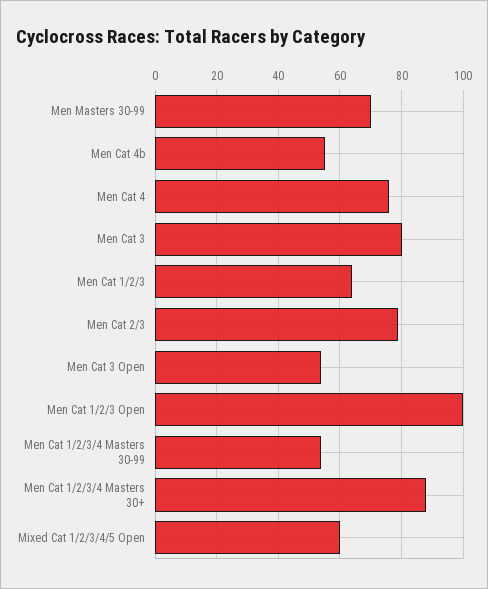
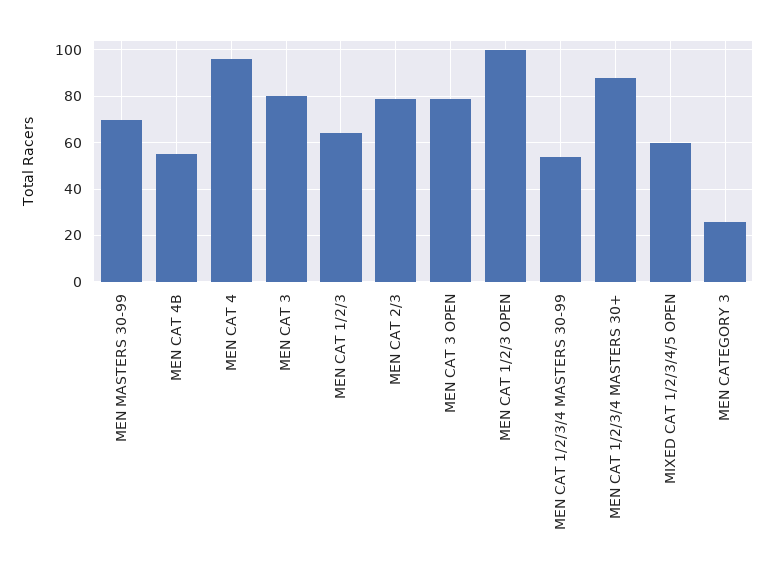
Men Cat 4: 75 -> 95
Men Cat 3 Open: 55 -> 80
MEN CATEGORY 3: none -> 25

